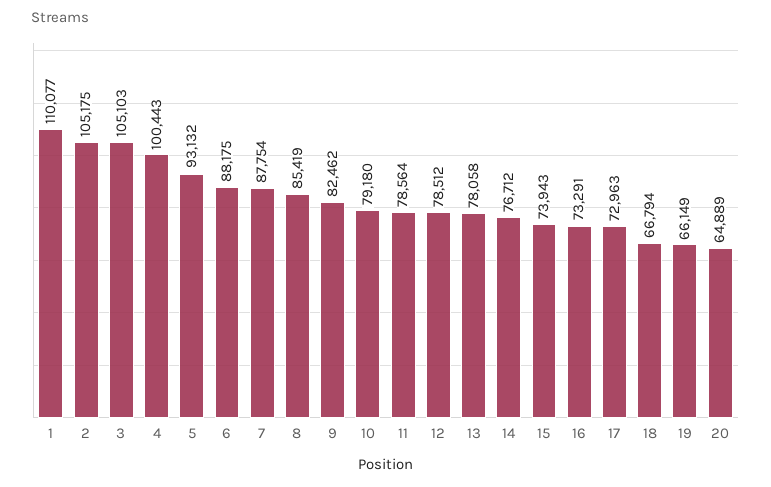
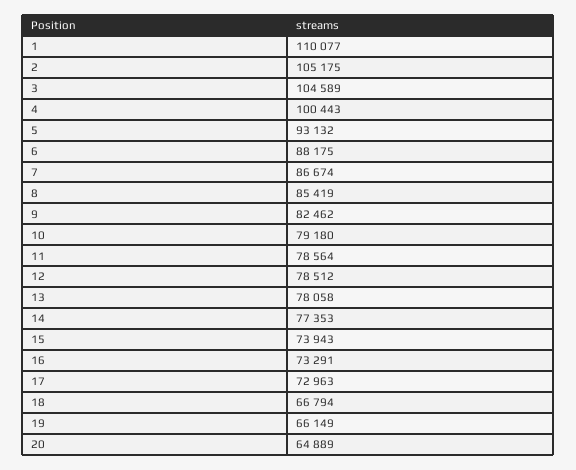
3: 105103 -> 104589
7: 87754 -> 86674
14: 76712 -> 77353

